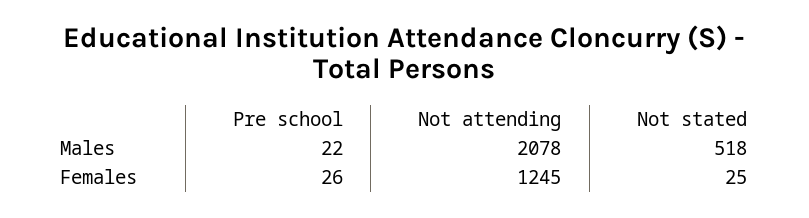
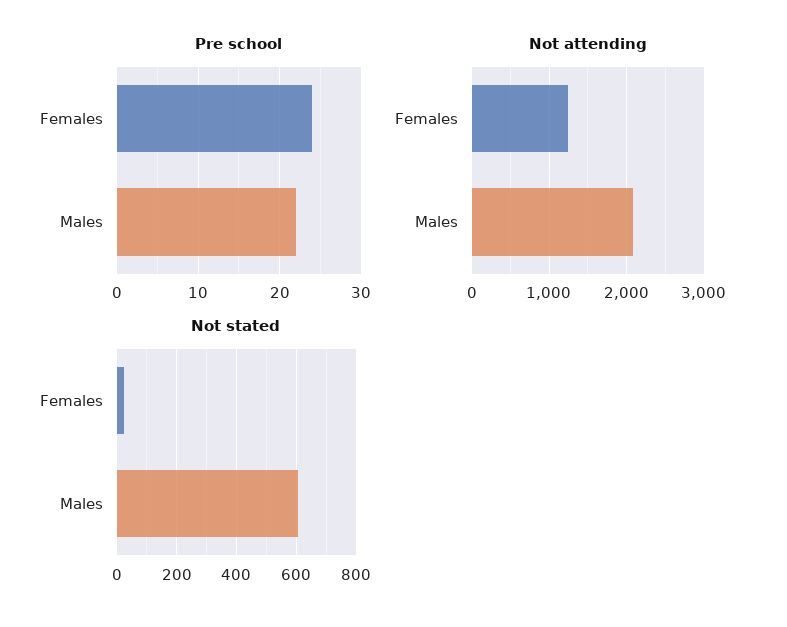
Not stated, Males: 518 -> 600
Pre school, Females: 26 -> 24

